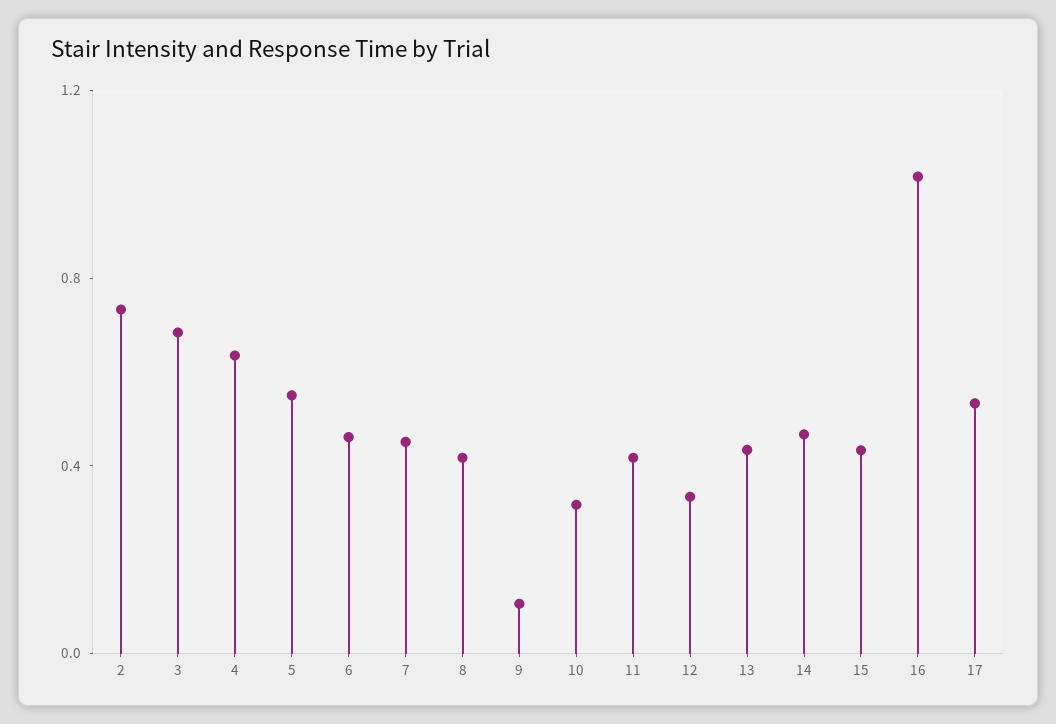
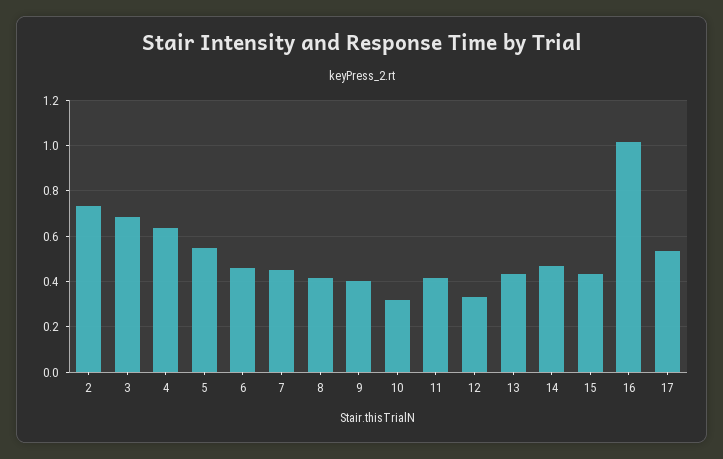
9: 0.1 -> 0.4

